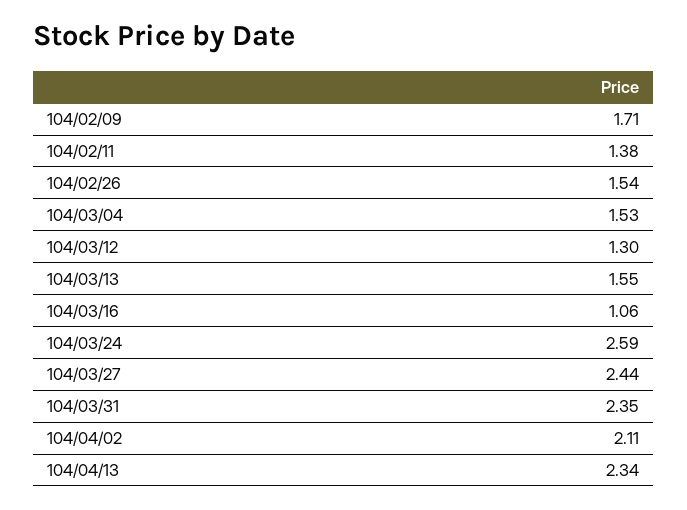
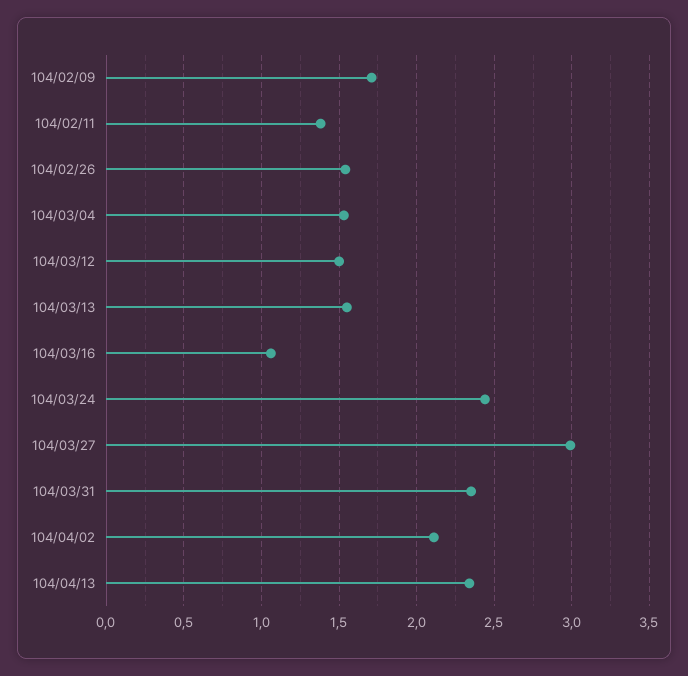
104/03/12: 1.3 -> 1.5
104/03/24: 2.59 -> 2.45
104/03/27: 2.44 -> 3

